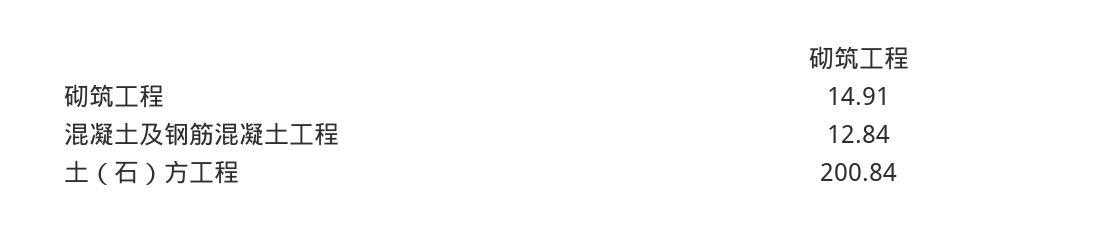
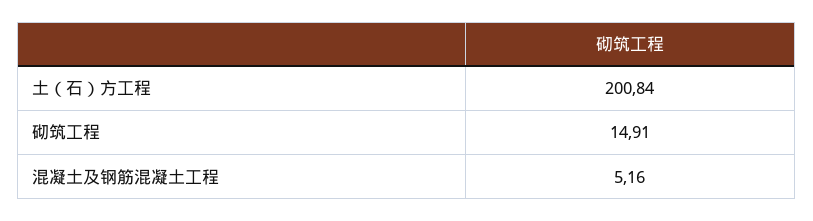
混凝土及钢筋混凝土工程: 12.84 -> 5.16

